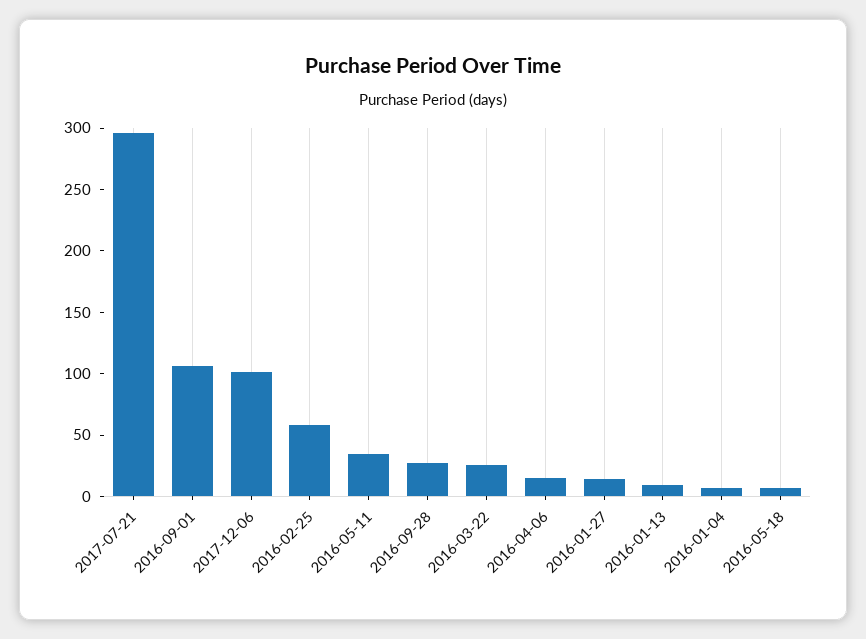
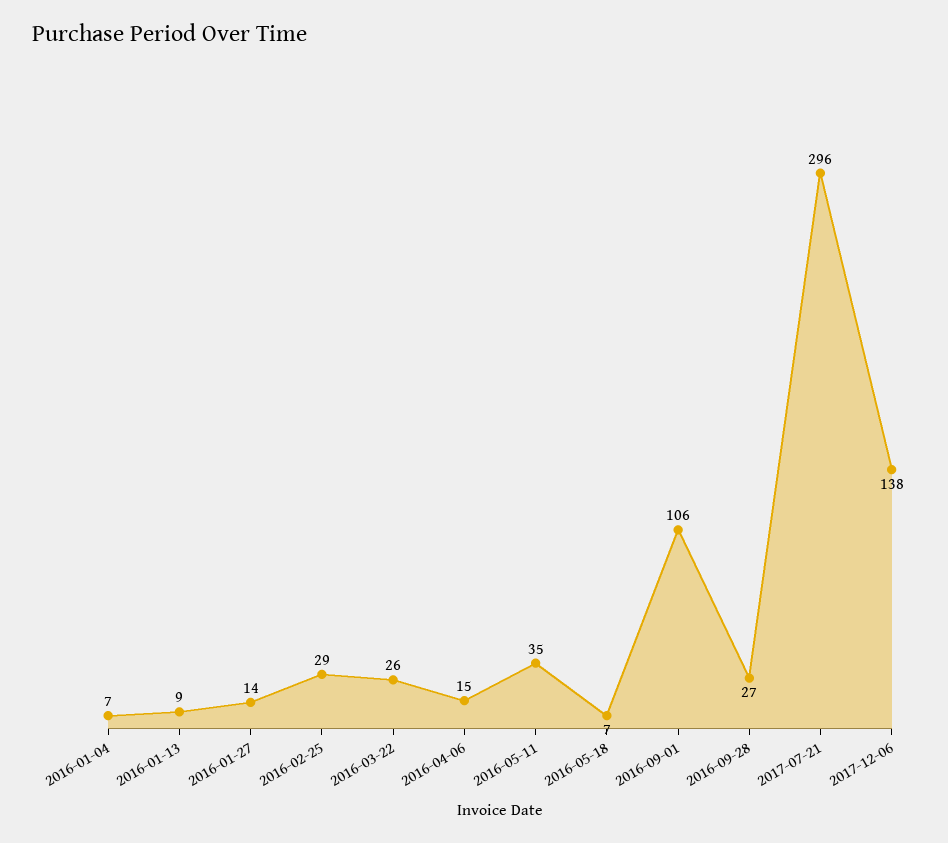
2017-12-06: 100 -> 138
2016-02-25: 60 -> 29

